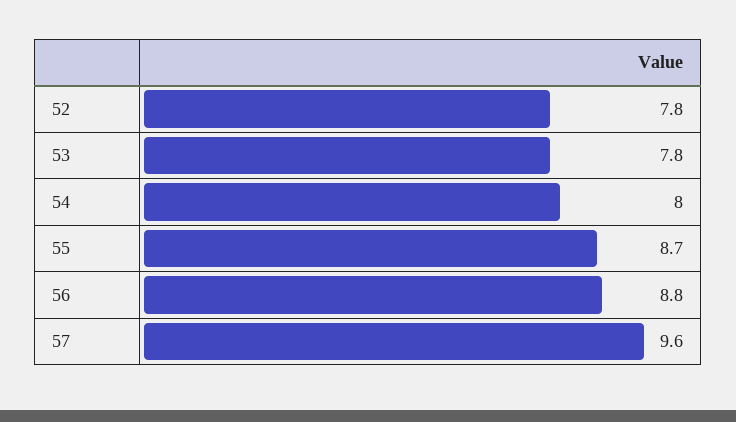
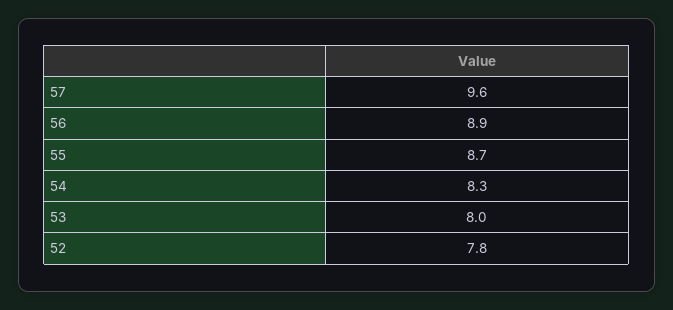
53: 7.8 -> 8
54: 8 -> 8.3
56: 8.8 -> 8.9

